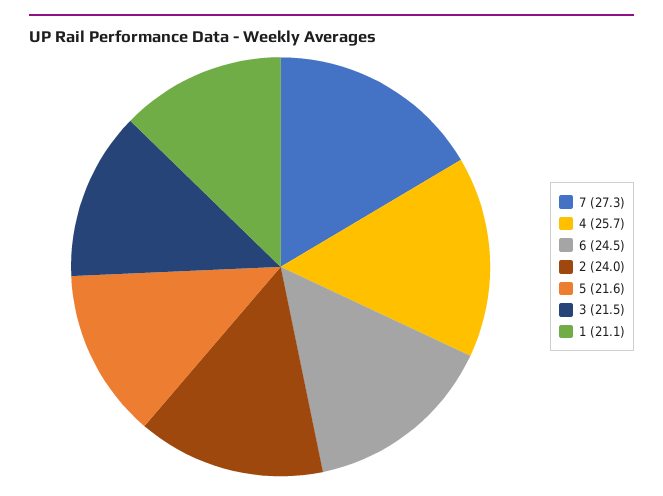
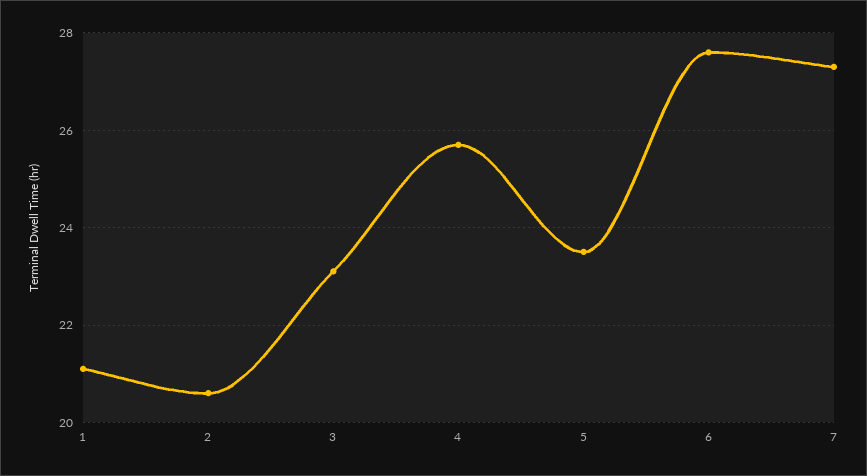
6: 24.5 -> 27.5
2: 24 -> 20.5
5: 21.6 -> 23.5
3: 21.5 -> 23

